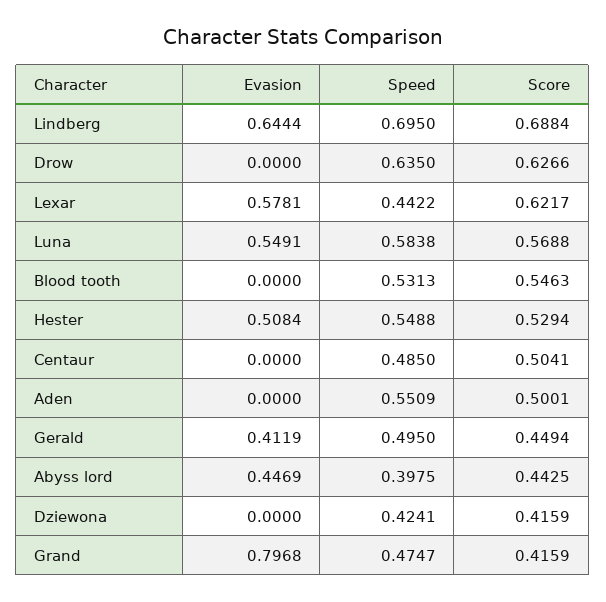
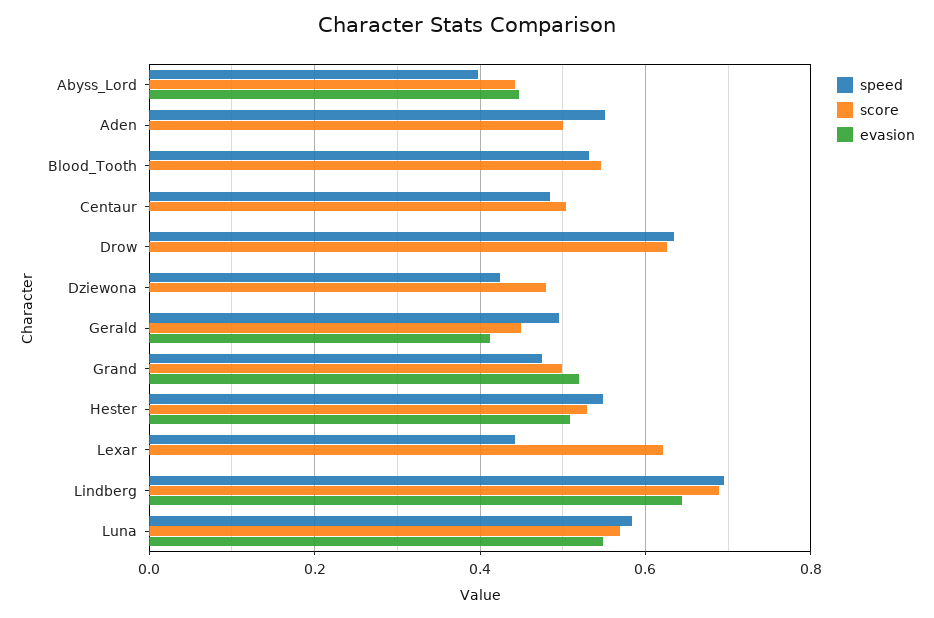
Evasion, Lexar: 0.5781 -> 0
Score, Dziewona: 0.4159 -> 0.48
Evasion, Grand: 0.7968 -> 0.52
Score, Grand: 0.4159 -> 0.5

